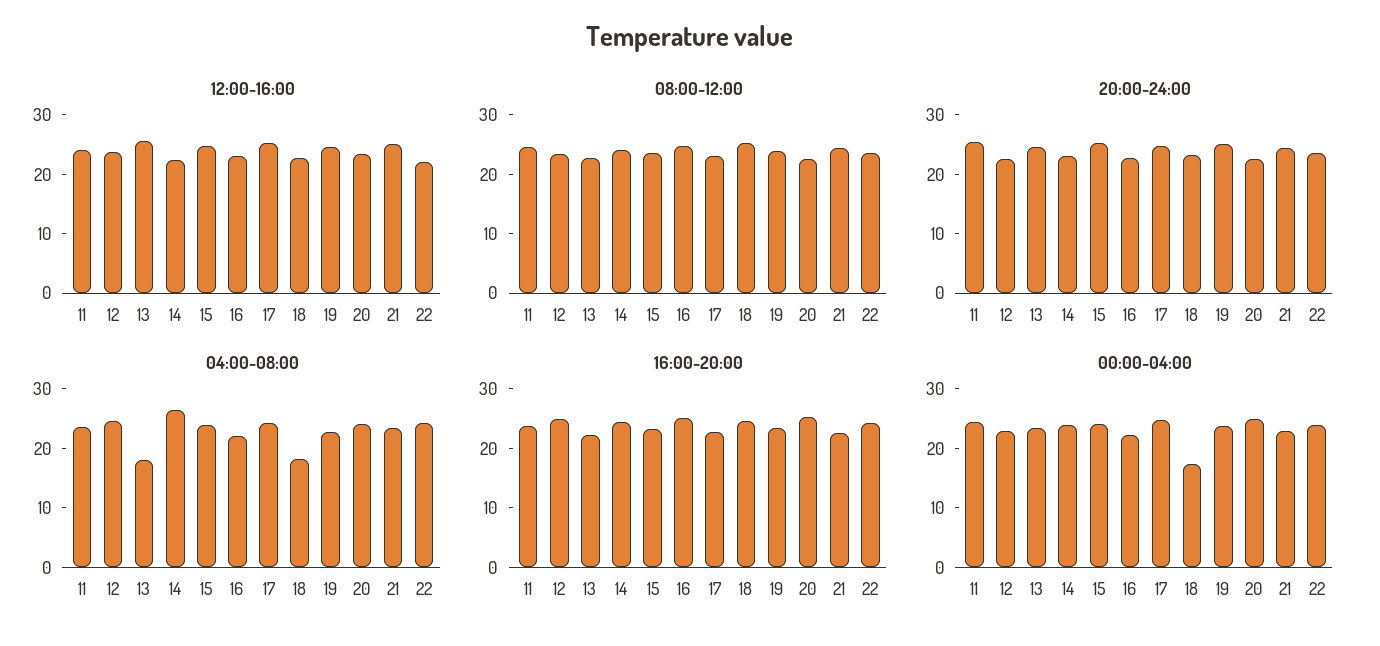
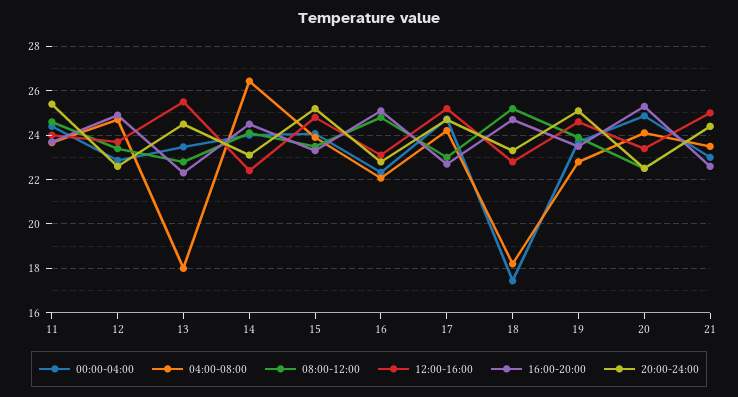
12:00-16:00, 22: 22 -> none
08:00-12:00, 22: 24 -> none
20:00-24:00, 22: 24 -> none
04:00-08:00, 22: 24 -> none
16:00-20:00, 22: 24 -> none
00:00-04:00, 22: 24 -> none

